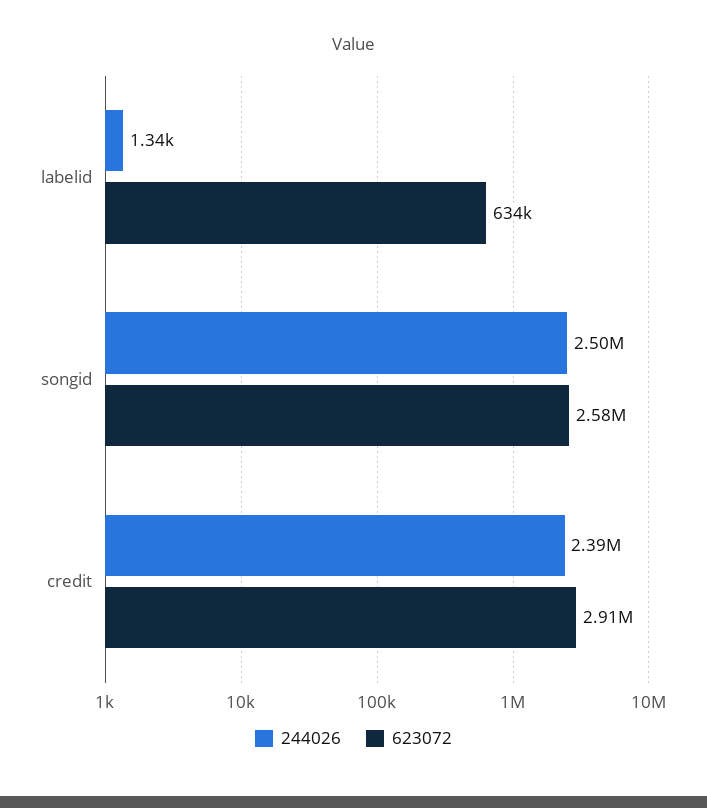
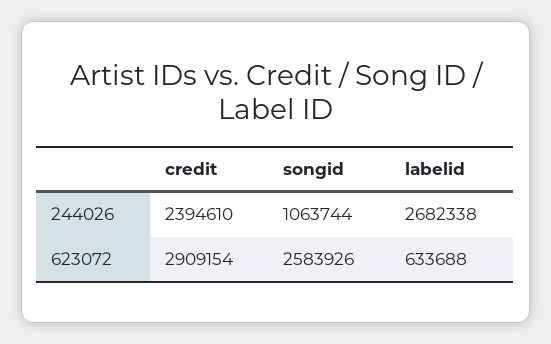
244026, labelid: 1340 -> 2682338
244026, songid: 2500000 -> 1063744

